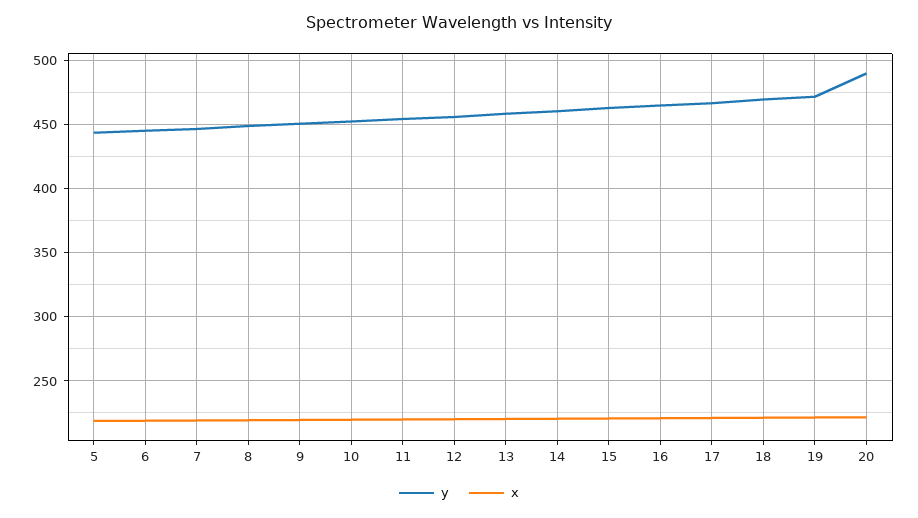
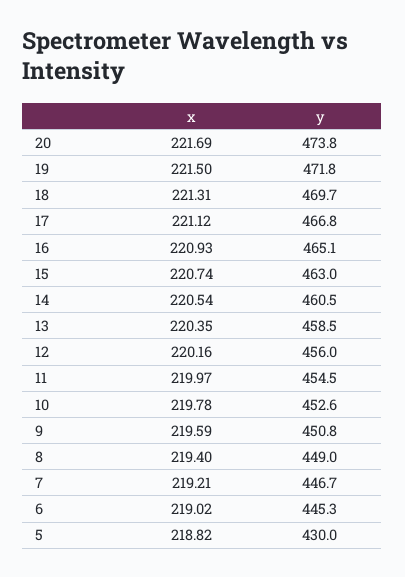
y, 5: 445 -> 430
y, 20: 490 -> 473.8

